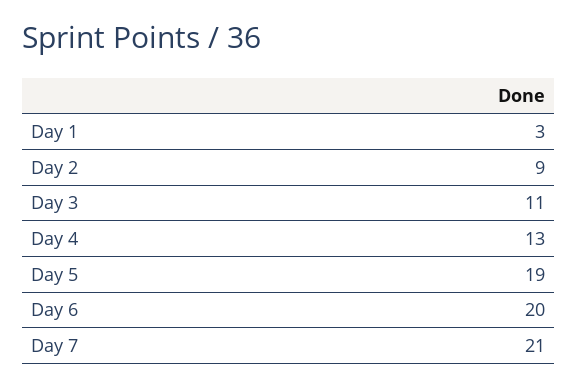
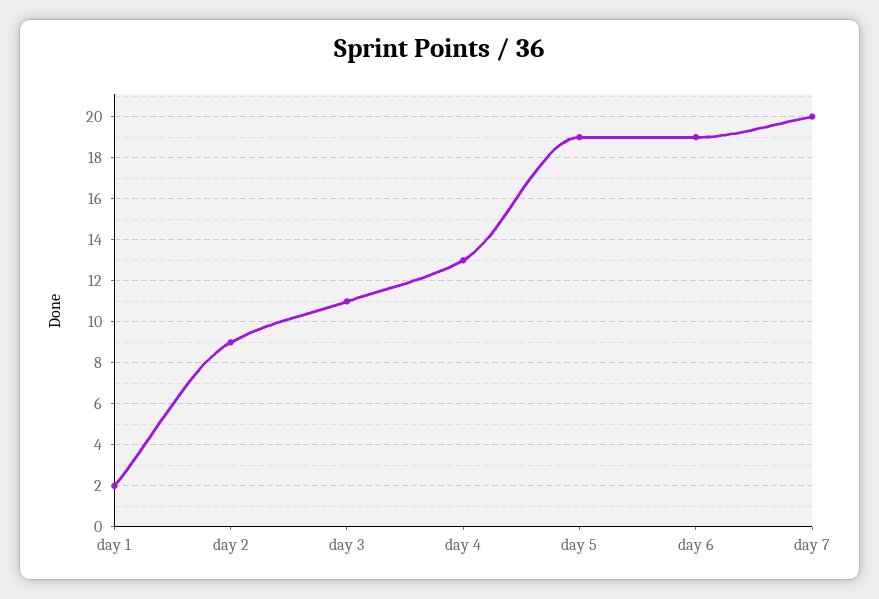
Day 1: 3 -> 2
Day 6: 20 -> 19
Day 7: 21 -> 20

